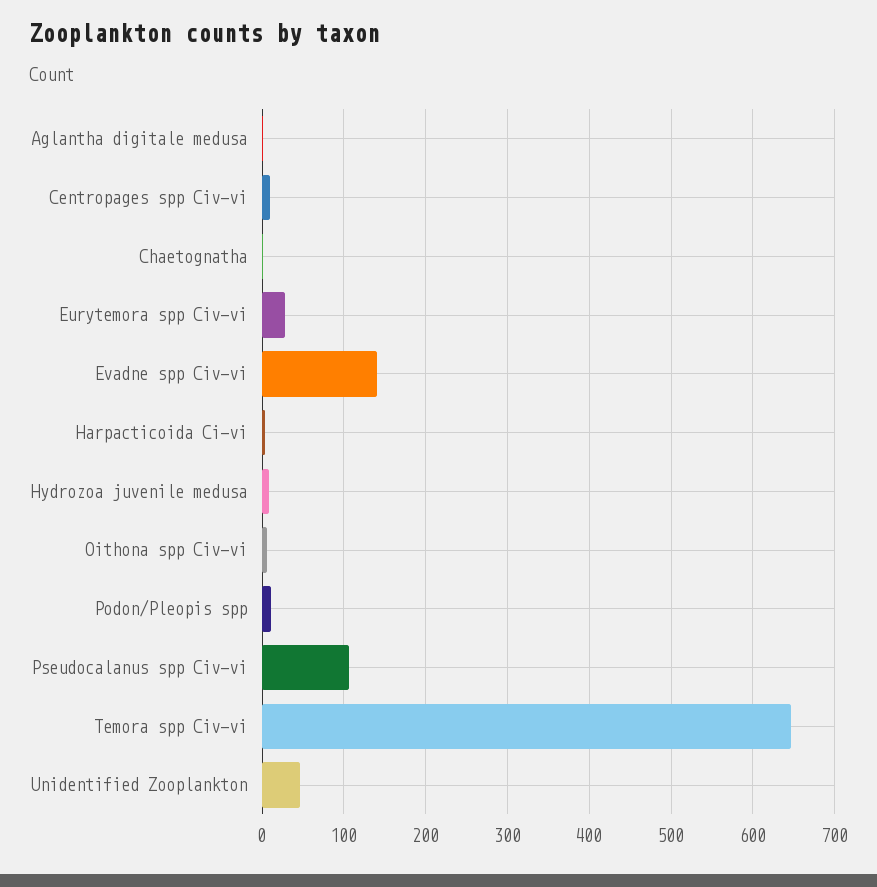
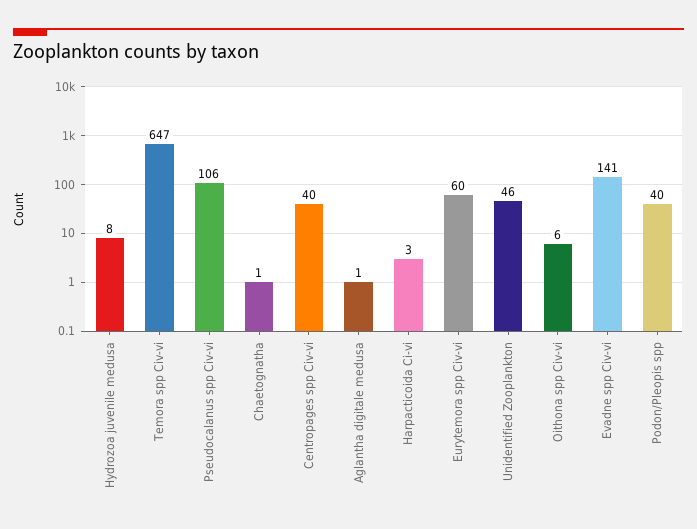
Centropages spp Civ-vi: 10 -> 40
Eurytemora spp Civ-vi: 30 -> 60
Podon/Pleopis spp: 10 -> 40

